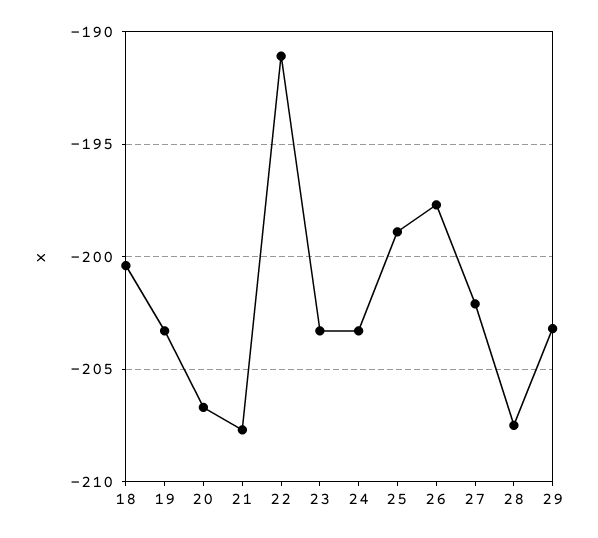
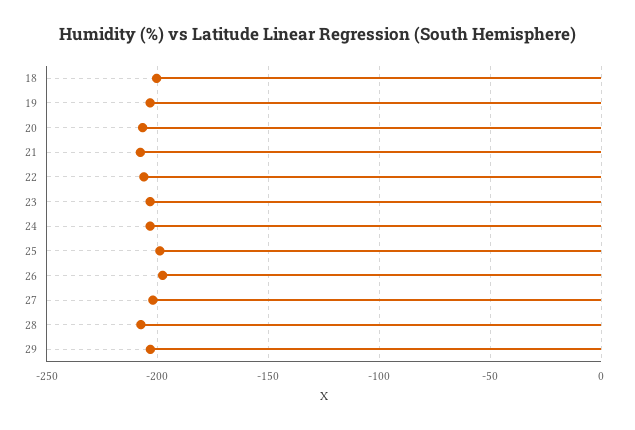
22: -191 -> -205

